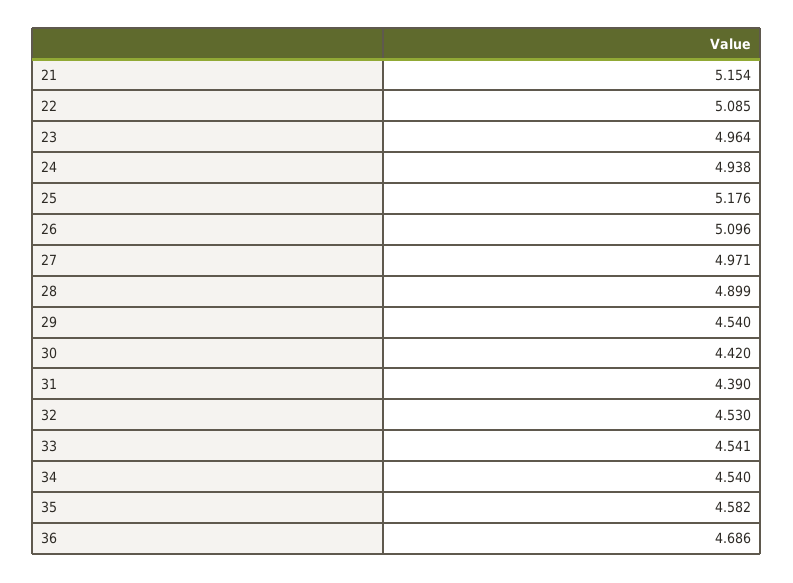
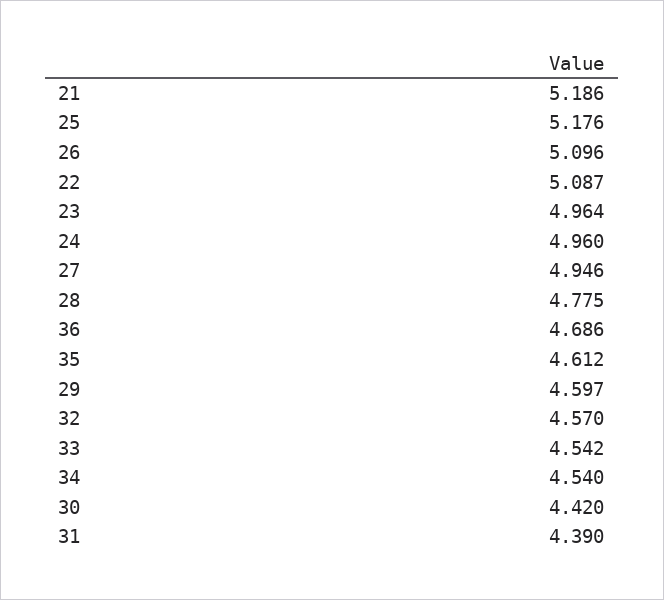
21: 5.154 -> 5.186
22: 5.085 -> 5.087
24: 4.938 -> 4.96
27: 4.971 -> 4.946
28: 4.899 -> 4.775
29: 4.54 -> 4.597
32: 4.53 -> 4.57
33: 4.541 -> 4.542
35: 4.582 -> 4.612

